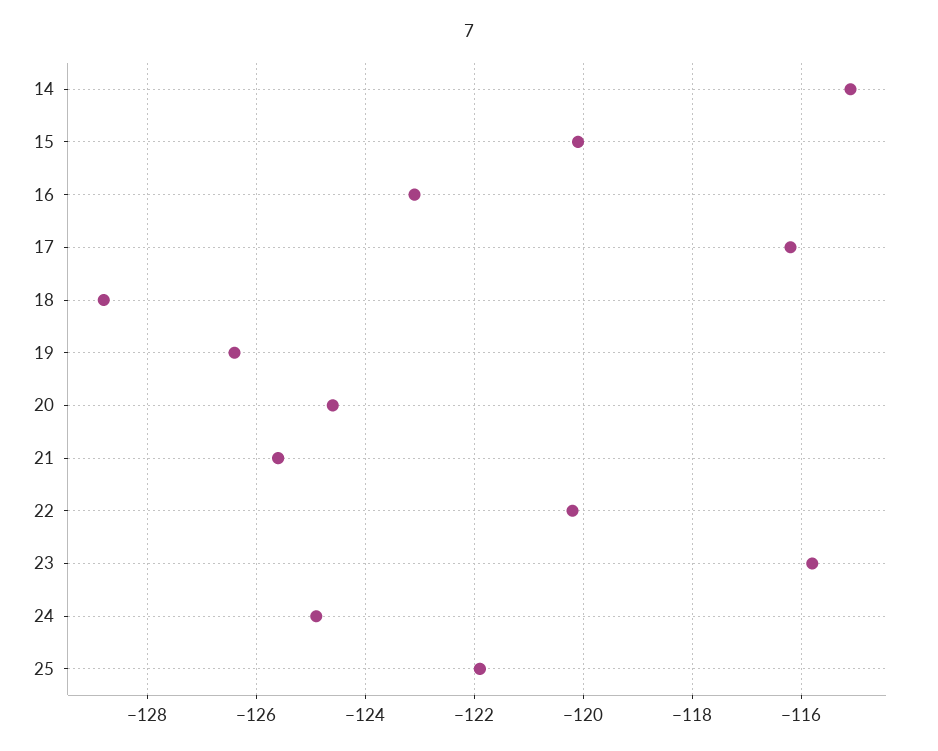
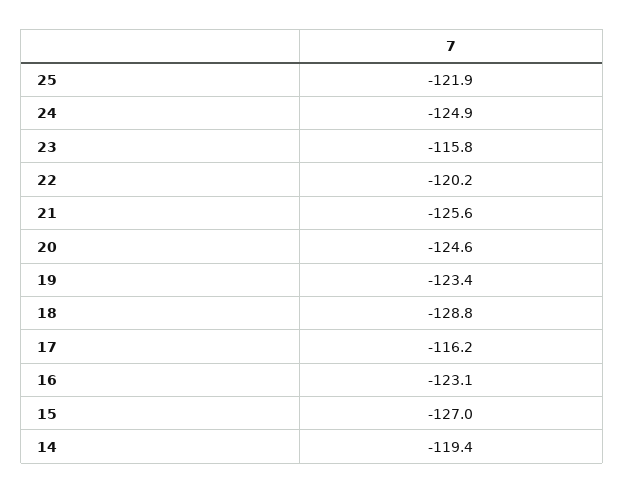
14: -115 -> -119.4
15: -120 -> -127
19: -126.5 -> -123.4

